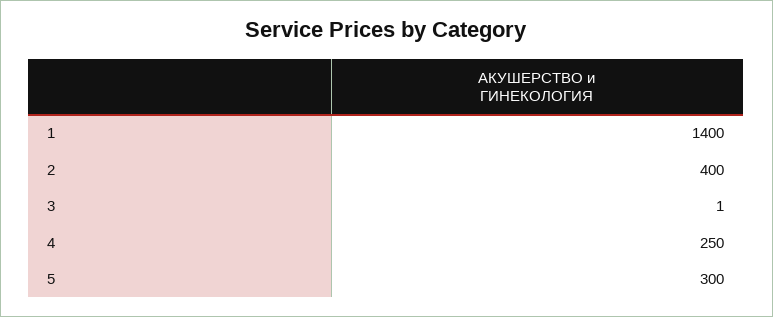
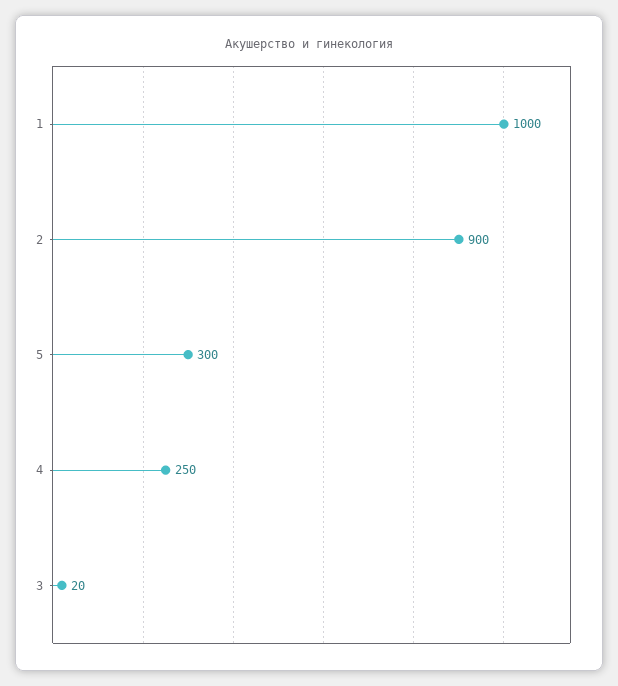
1: 1400 -> 1000
2: 400 -> 900
3: 1 -> 20

